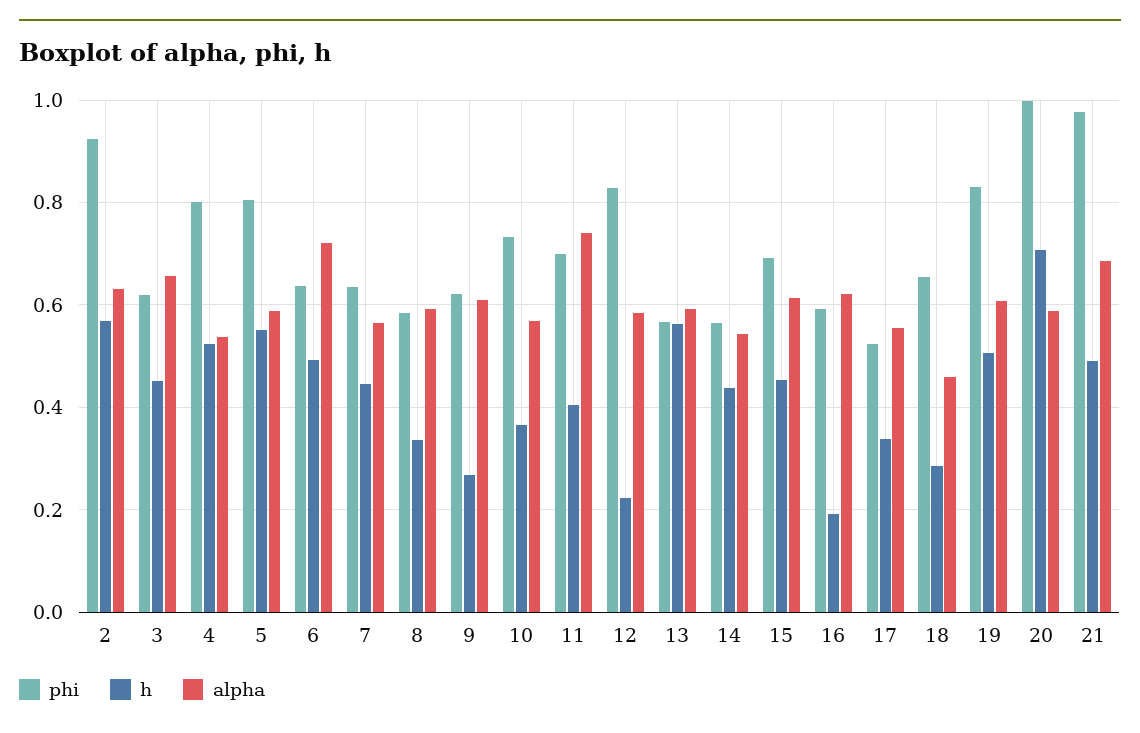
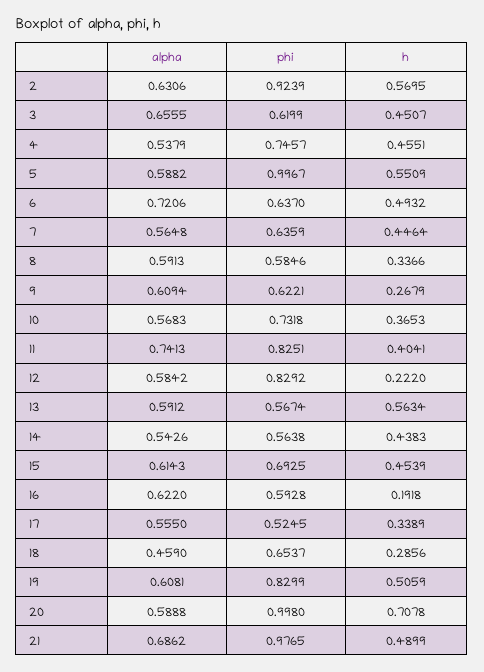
phi, 4: 0.8 -> 0.7457
h, 4: 0.52 -> 0.4551
phi, 5: 0.8 -> 0.9967
phi, 11: 0.7 -> 0.8251

